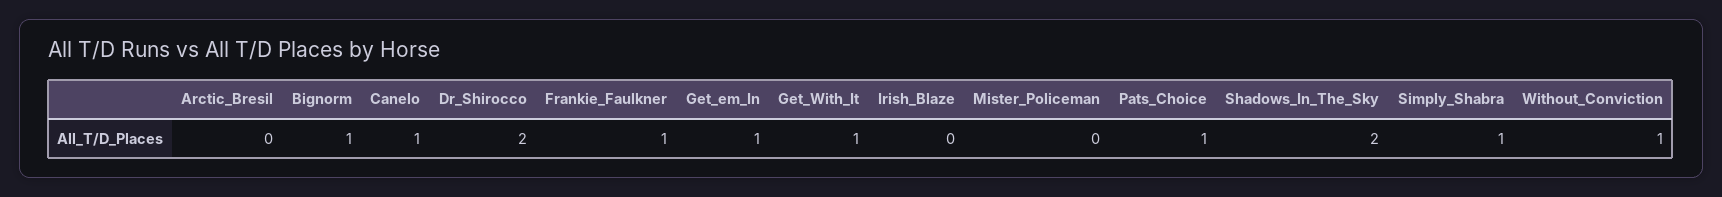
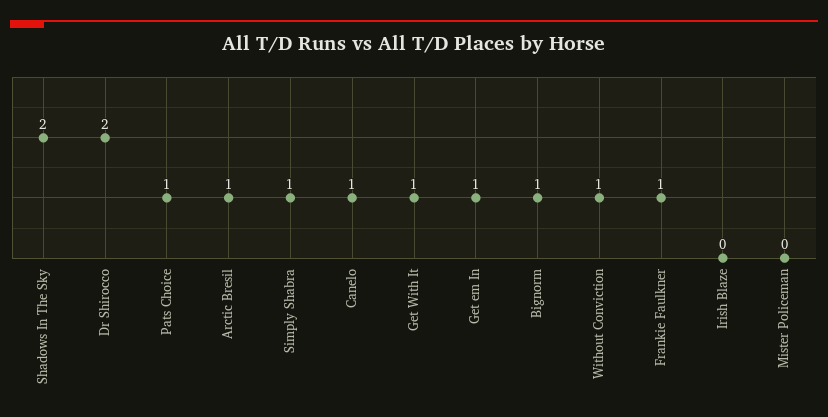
Arctic_Bresil: 0 -> 1

